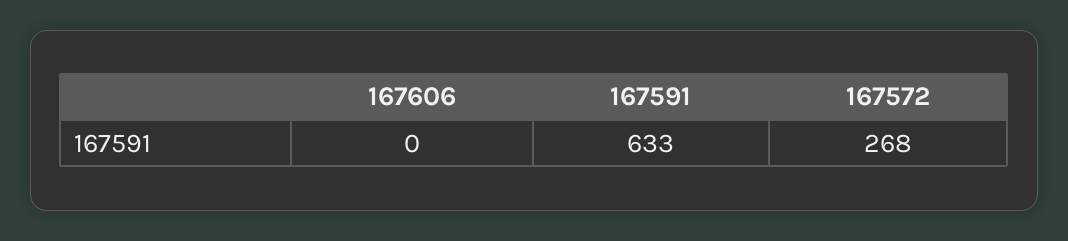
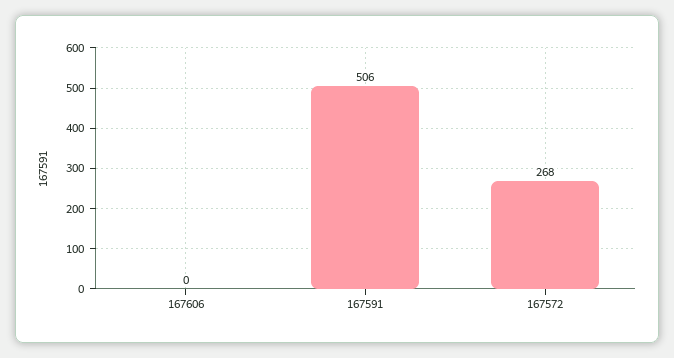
167591: 633 -> 506

